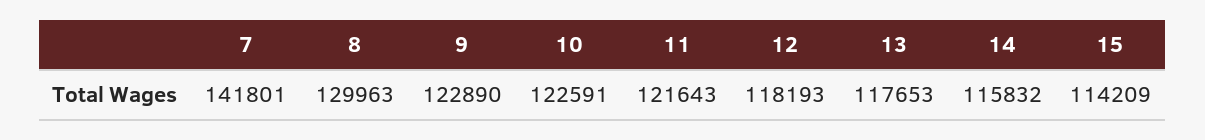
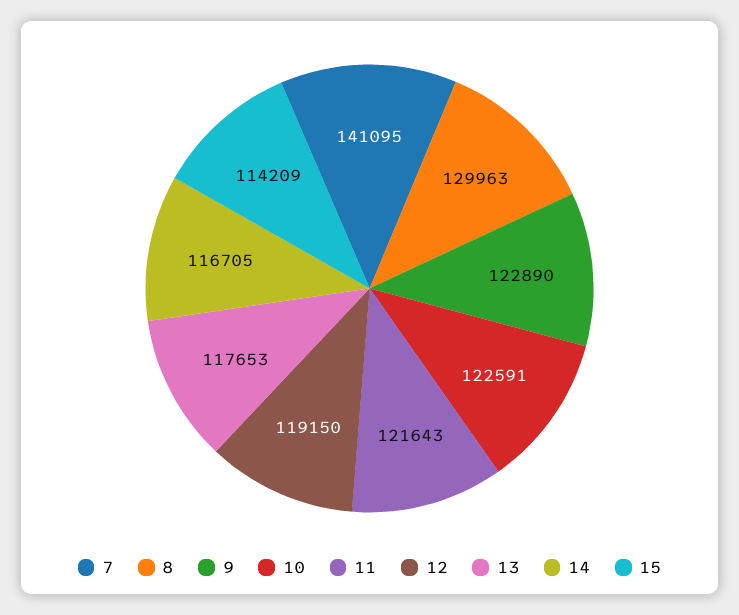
7: 141801 -> 141095
12: 118193 -> 119150
14: 115832 -> 116705

